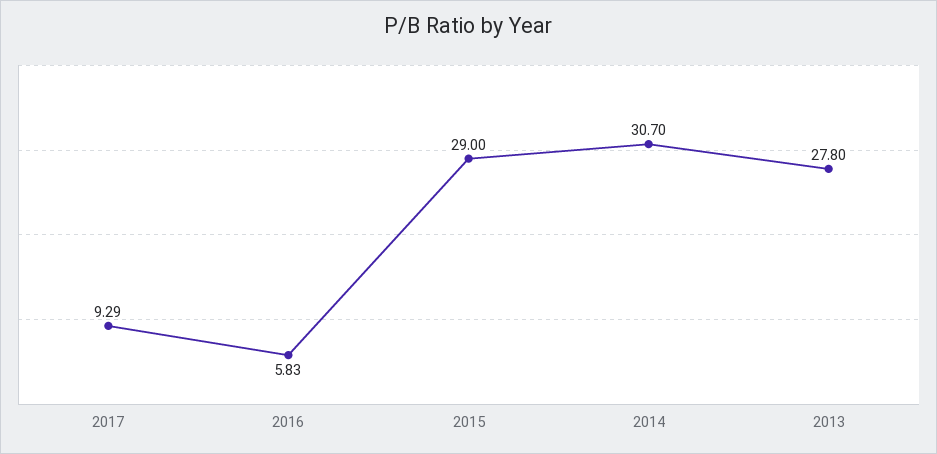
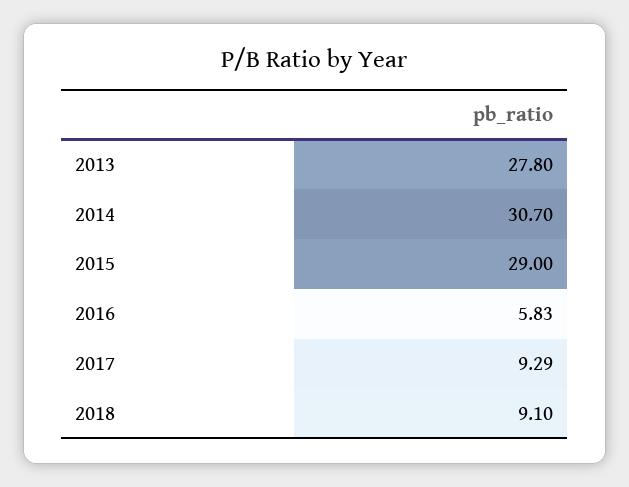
2018: none -> 9.1

